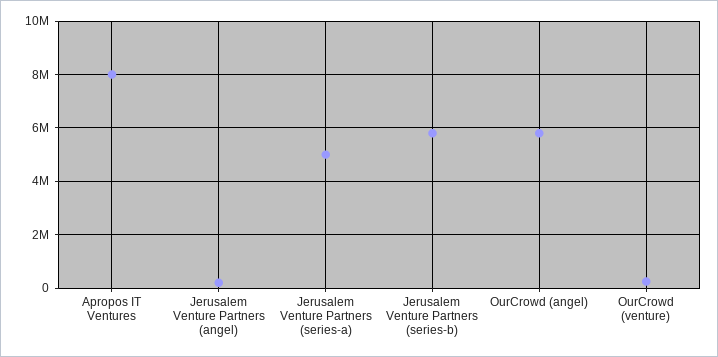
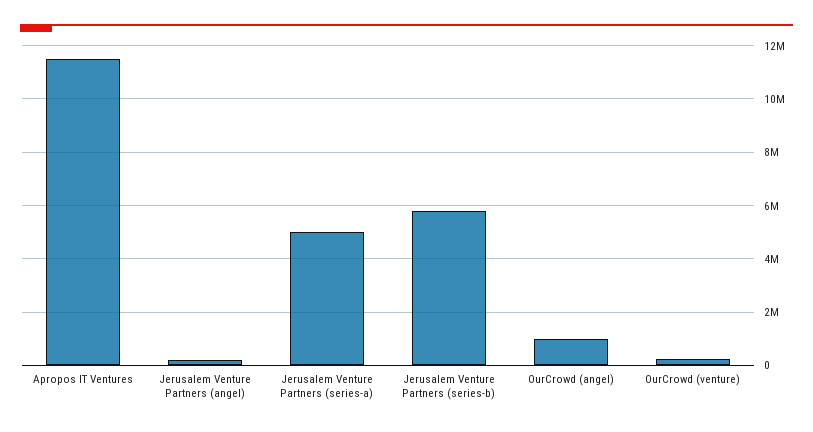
Apropos IT Ventures: 8000000 -> 11500000
OurCrowd (angel): 5750000 -> 1000000

